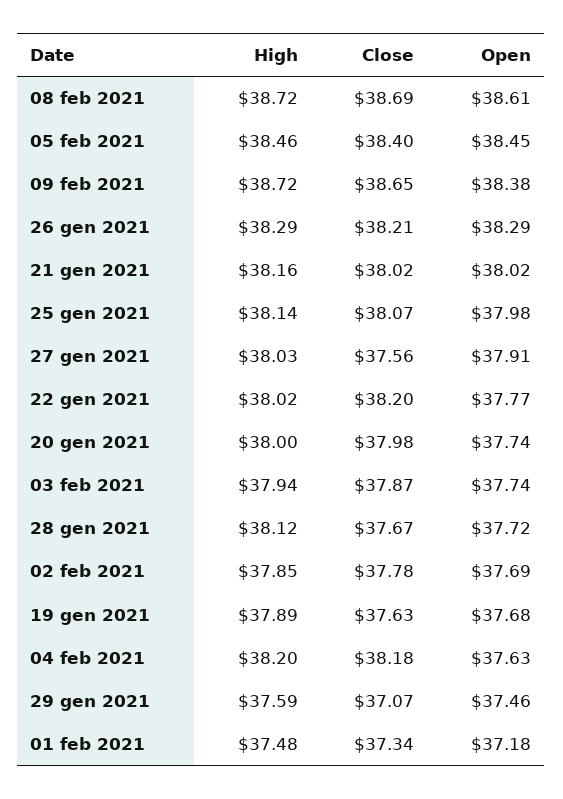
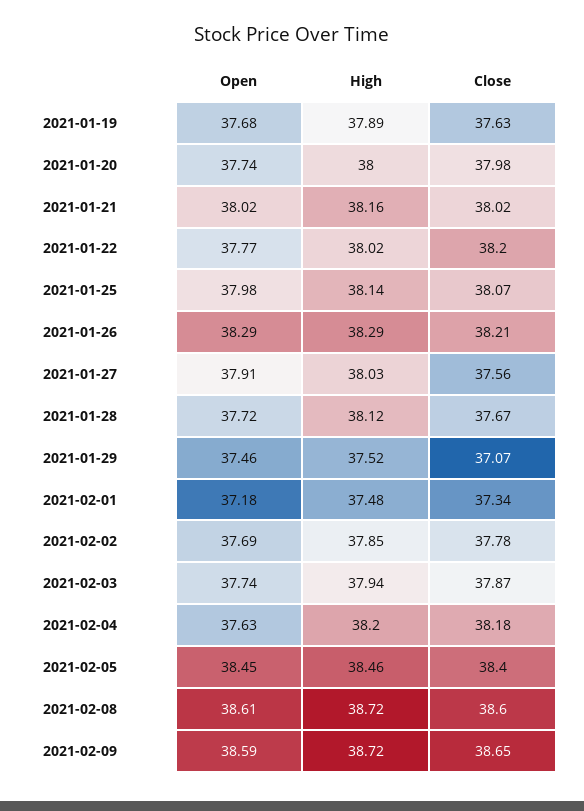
Close, 08 feb 2021: 38.69 -> 38.6
Open, 09 feb 2021: 38.38 -> 38.59
High, 29 gen 2021: 37.59 -> 37.52

